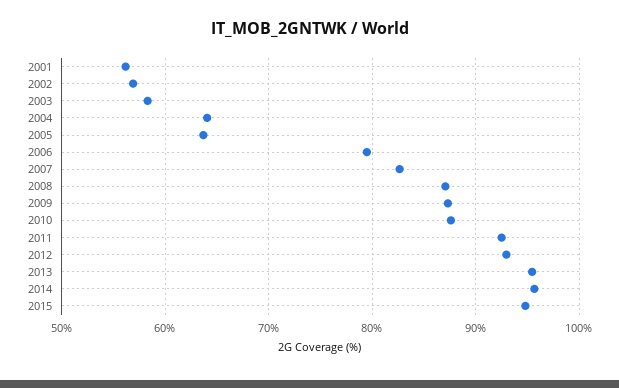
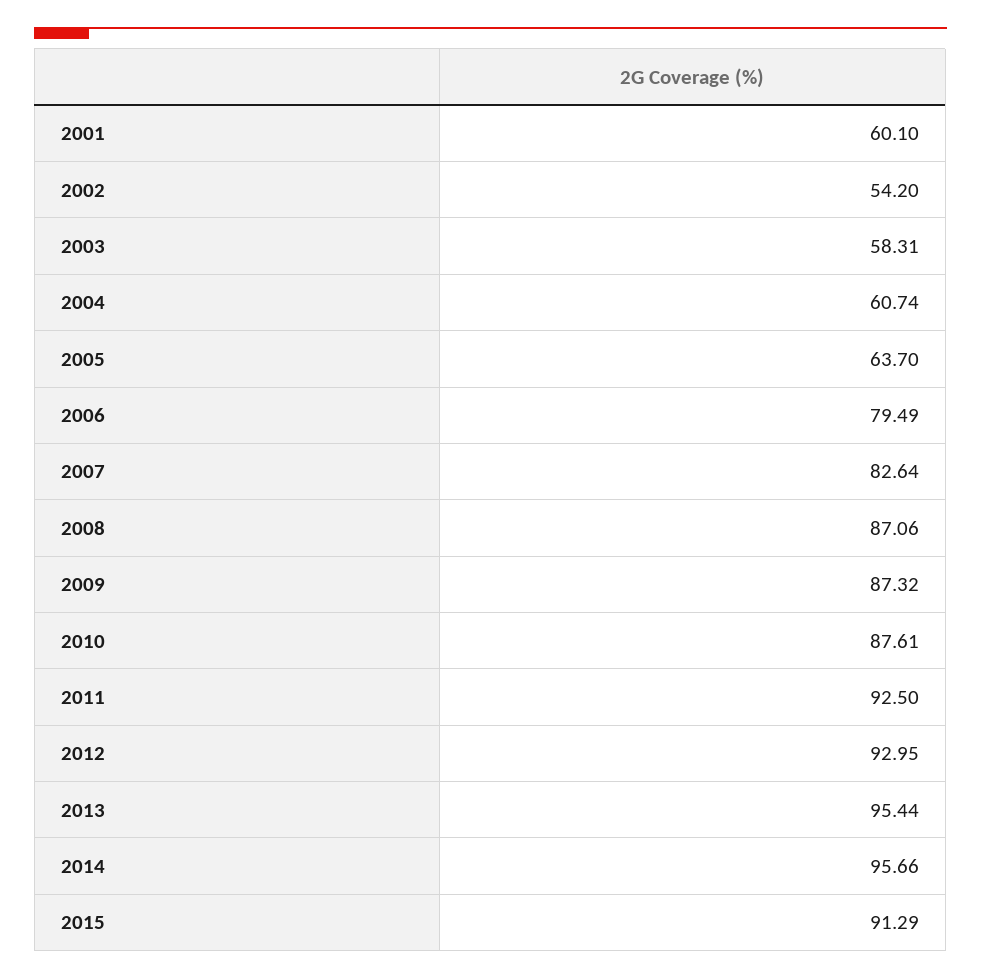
2001: 56 -> 60.1
2002: 57 -> 54.2
2004: 64 -> 60.74
2015: 95 -> 91.29

